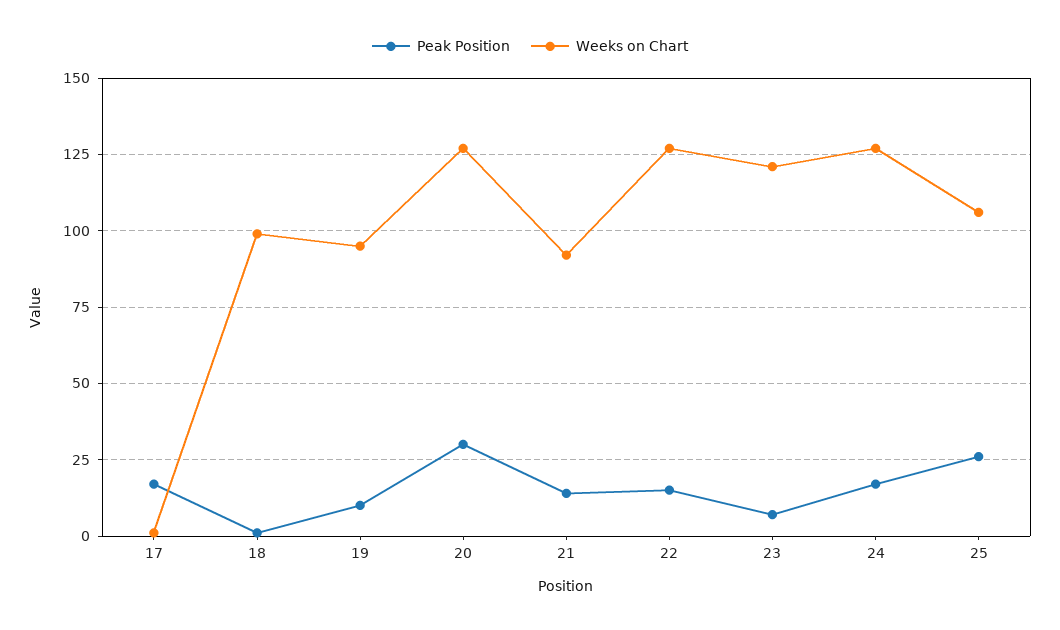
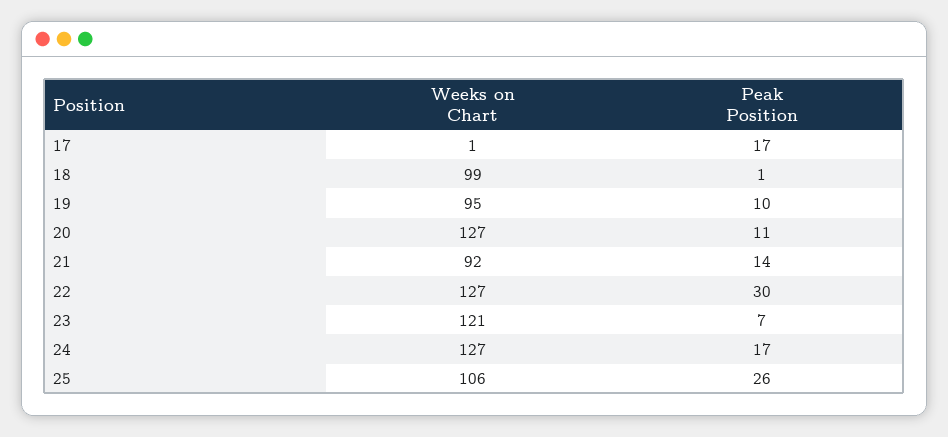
Peak Position, 20: 30 -> 11
Peak Position, 22: 15 -> 30

